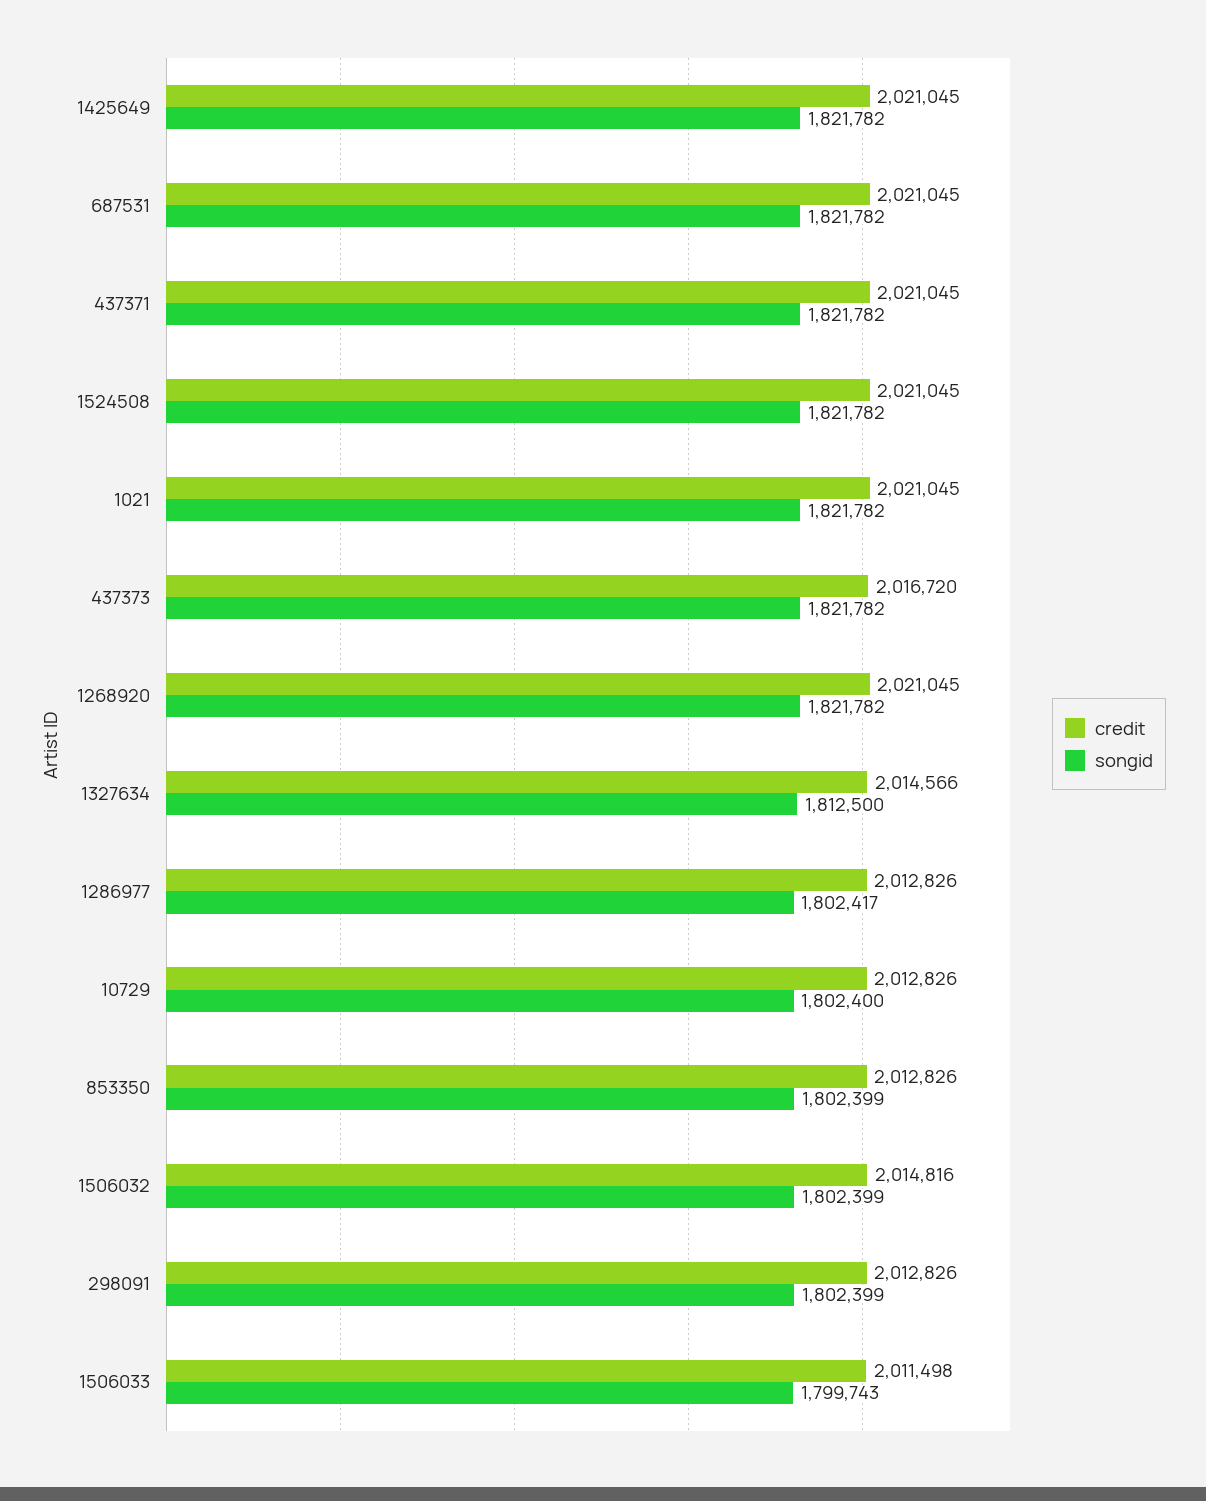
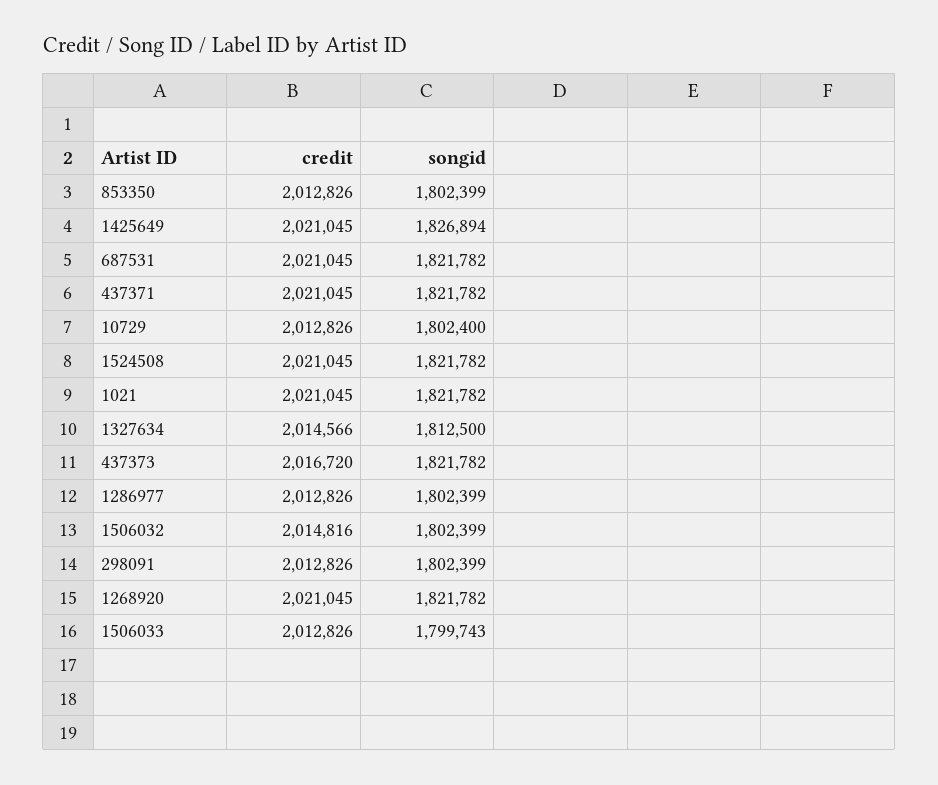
songid, 1425649: 1821782 -> 1826894
songid, 1286977: 1802417 -> 1802399
credit, 1506033: 2011498 -> 2012826

